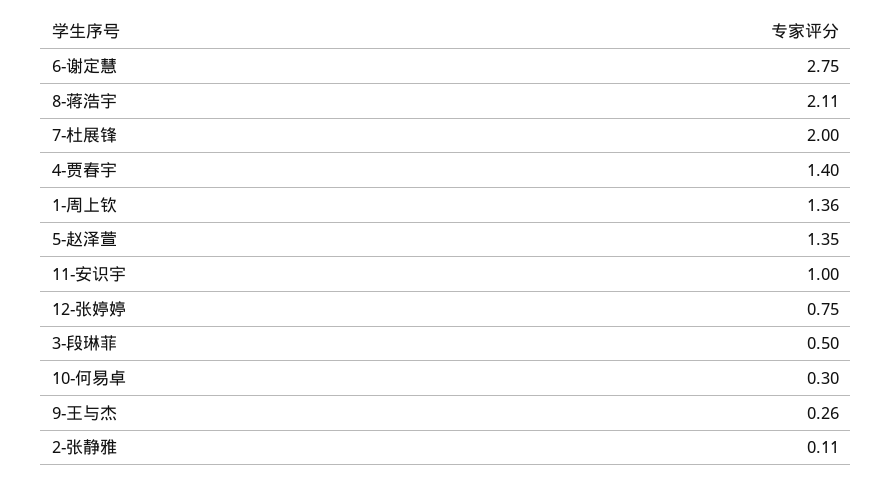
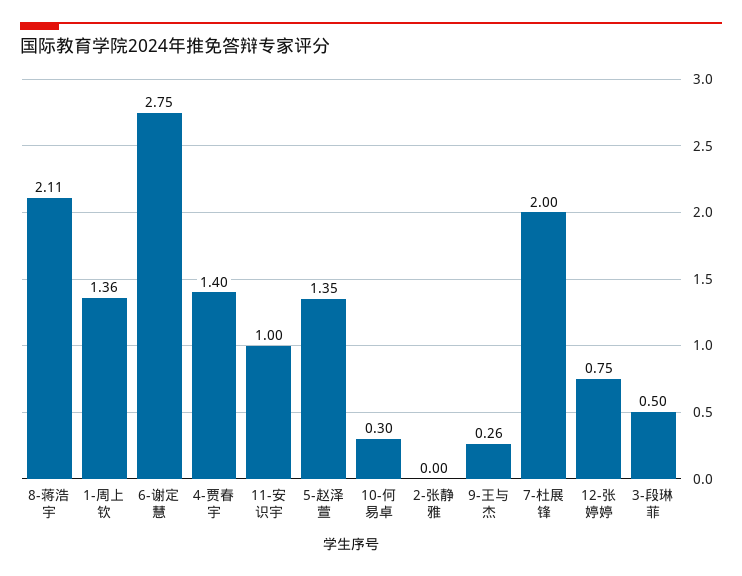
2-张静雅: 0.11 -> 0

